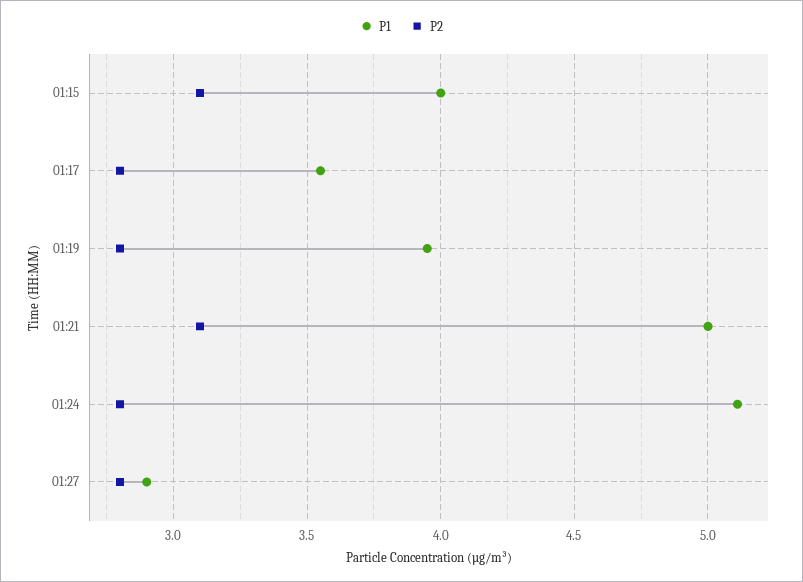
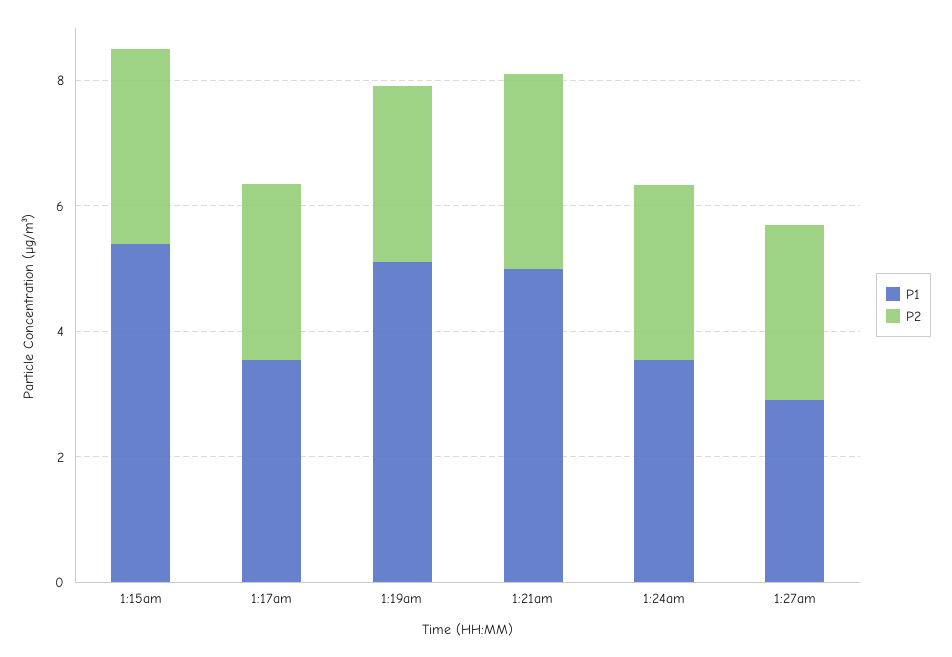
P1, 01:15: 4 -> 5.5
P1, 01:19: 3.95 -> 5
P1, 01:24: 5.1 -> 3.5

